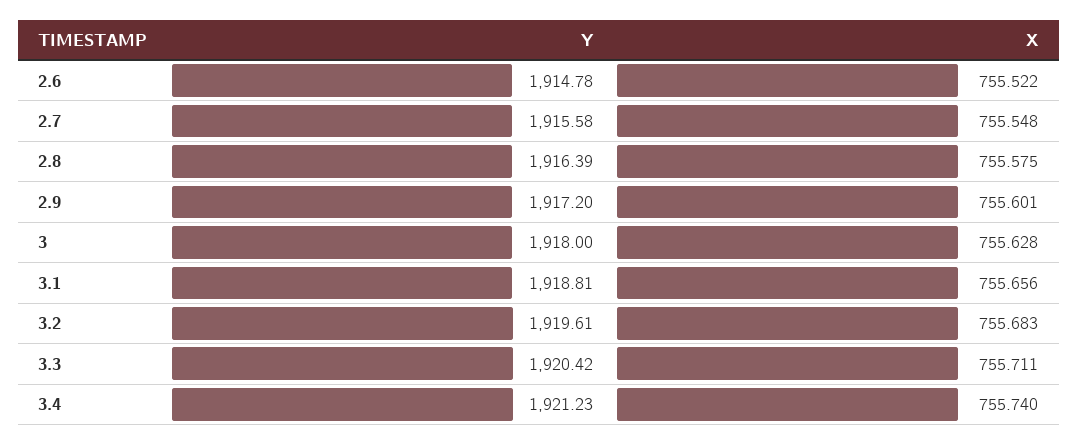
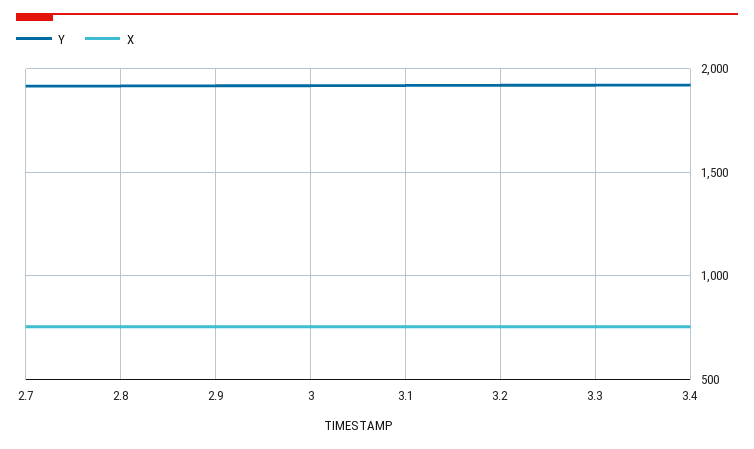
Y, 2.6: 1914.78 -> none
X, 2.6: 755.522 -> none

